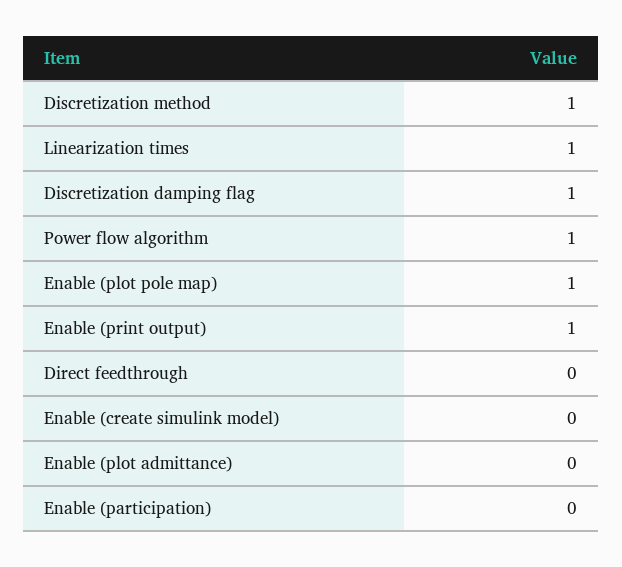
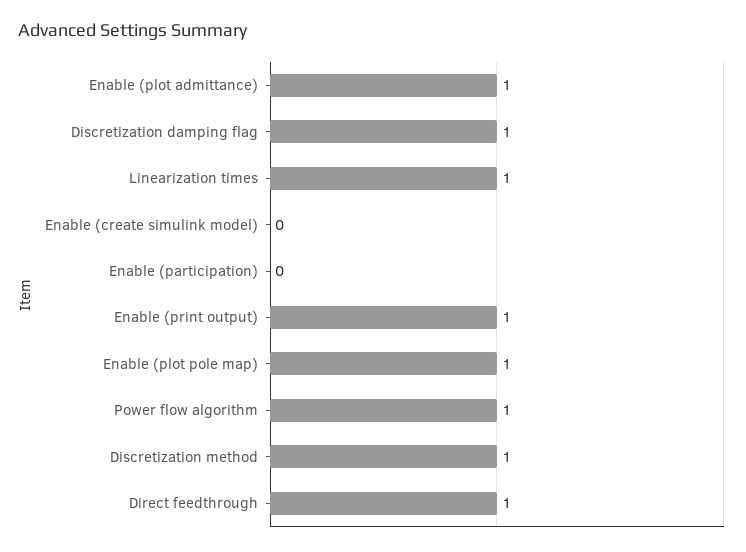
Direct feedthrough: 0 -> 1
Enable (plot admittance): 0 -> 1

